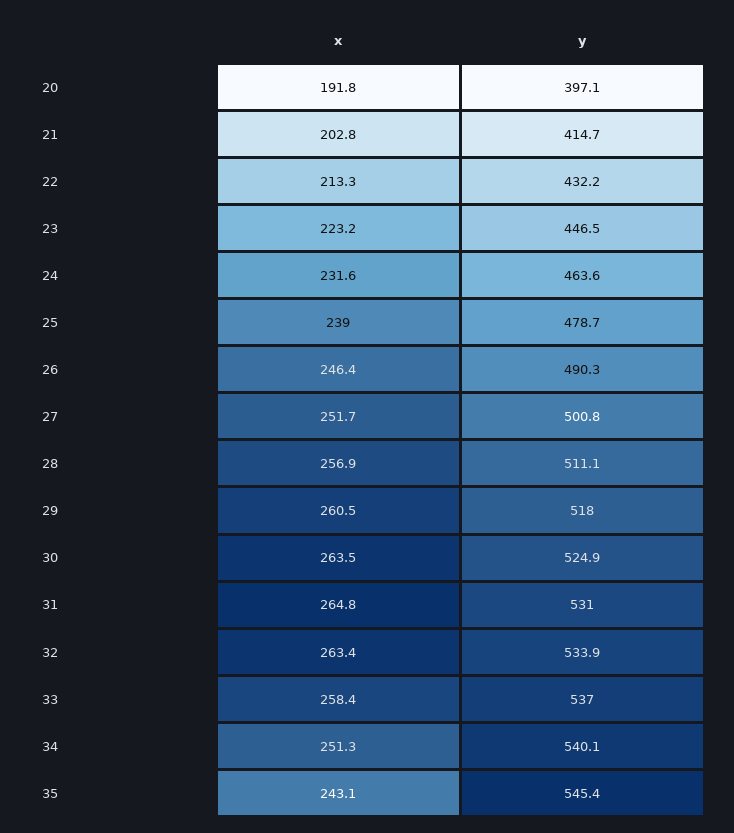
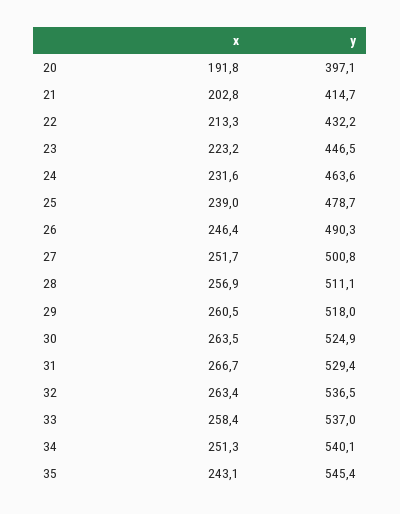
x, 31: 264.8 -> 266.7
y, 31: 531 -> 529.4
y, 32: 533.9 -> 536.5

